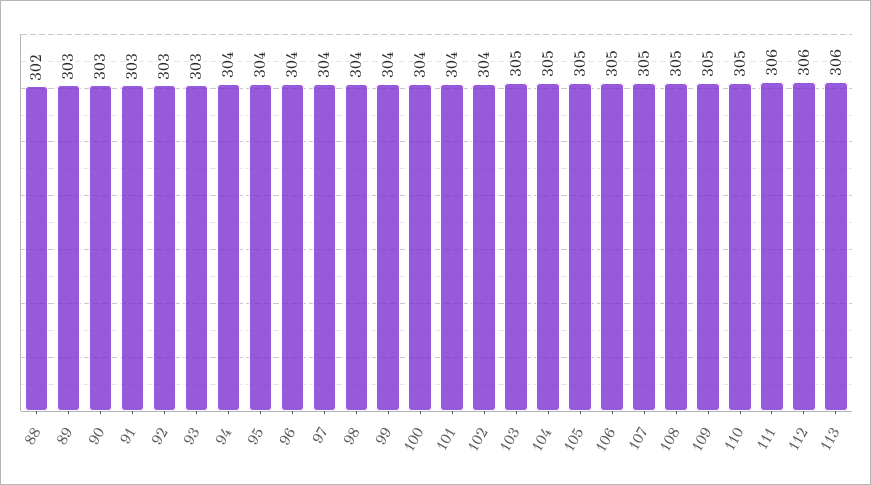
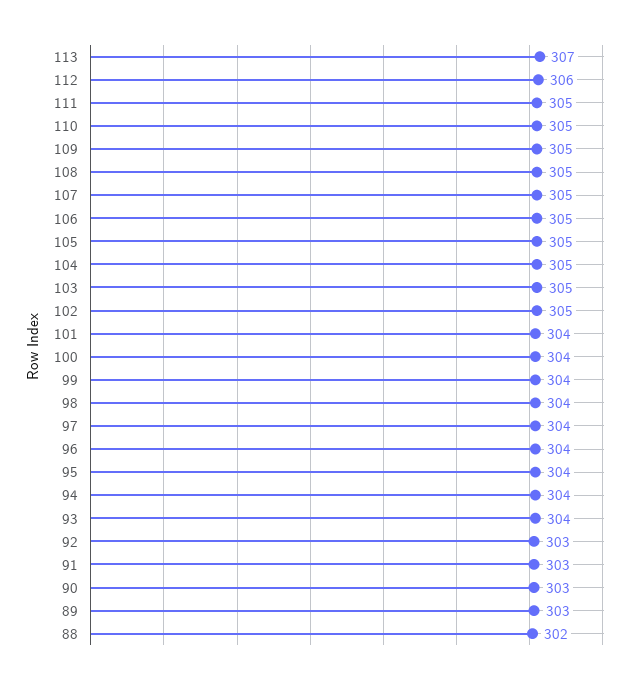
93: 303 -> 304
102: 304 -> 305
111: 306 -> 305
113: 306 -> 307

